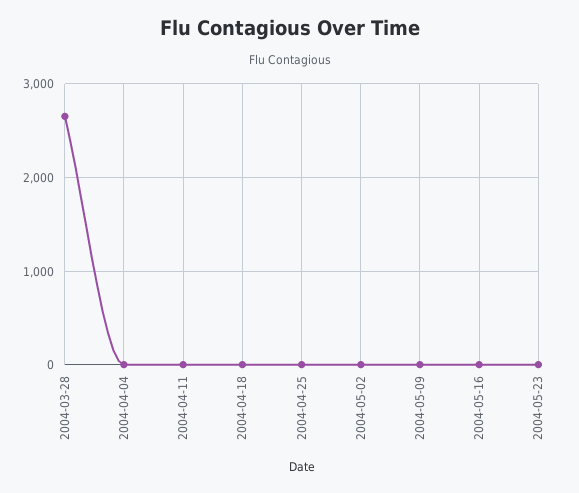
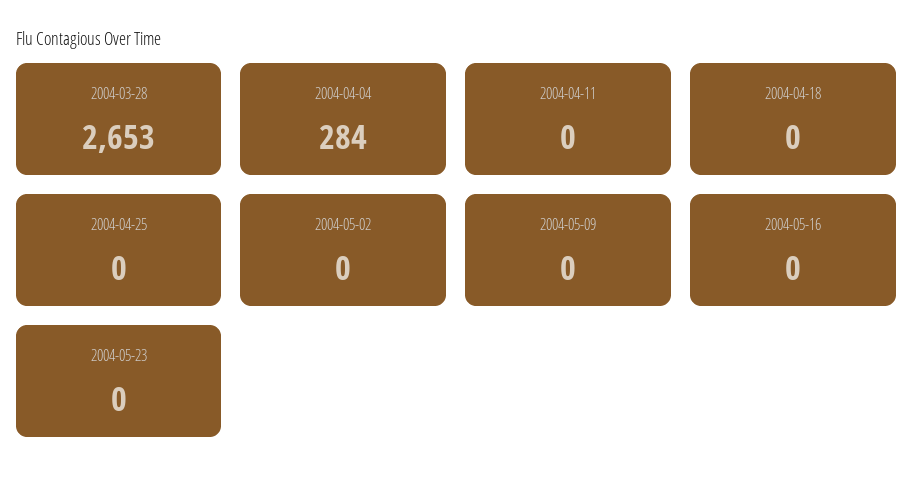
2004-04-04: 0 -> 284

